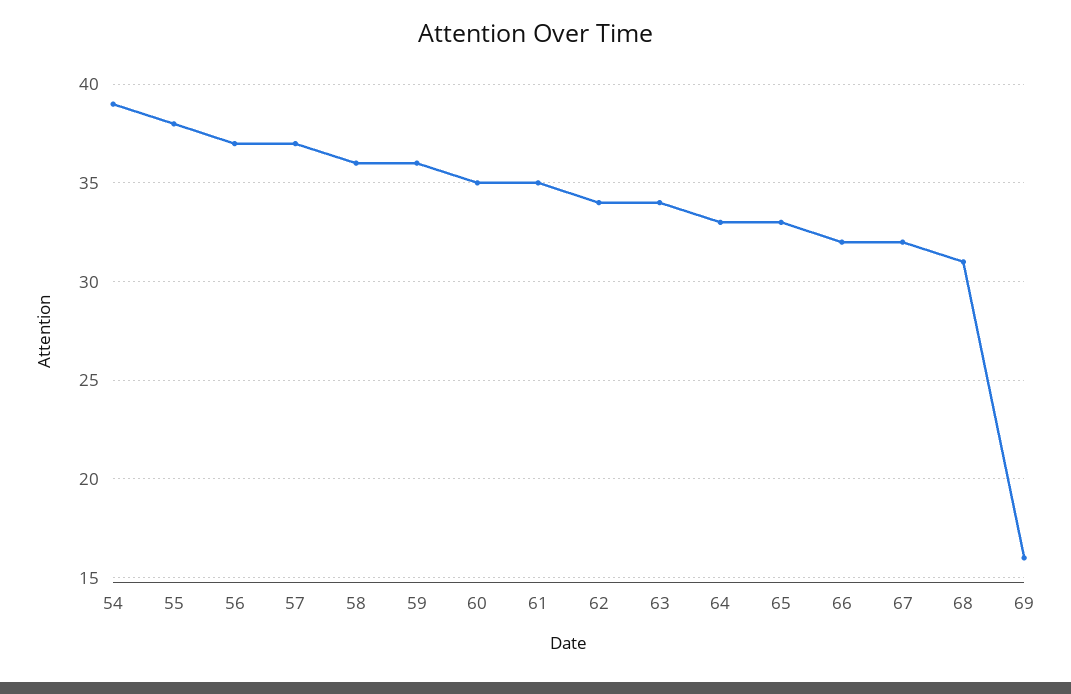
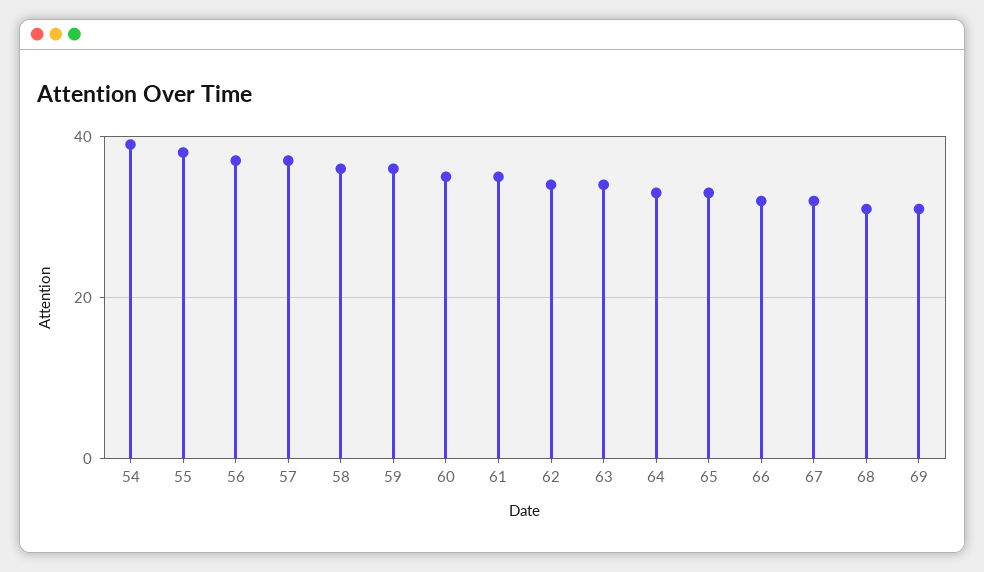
69: 16 -> 30

